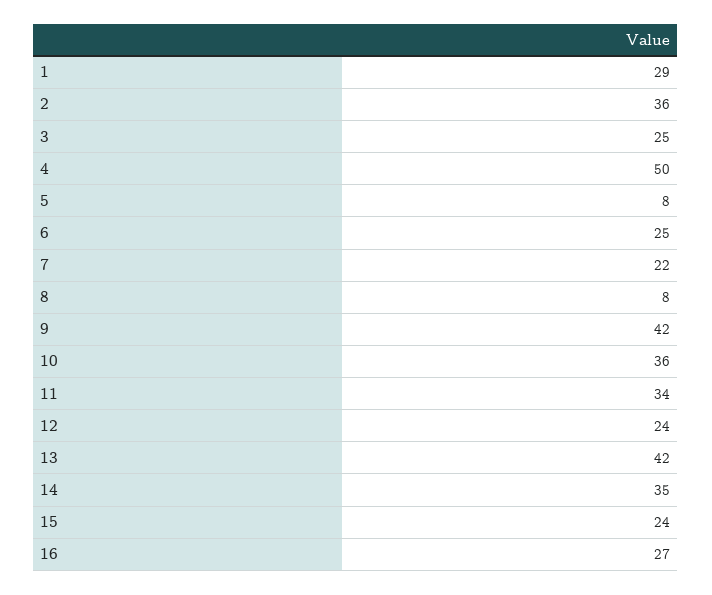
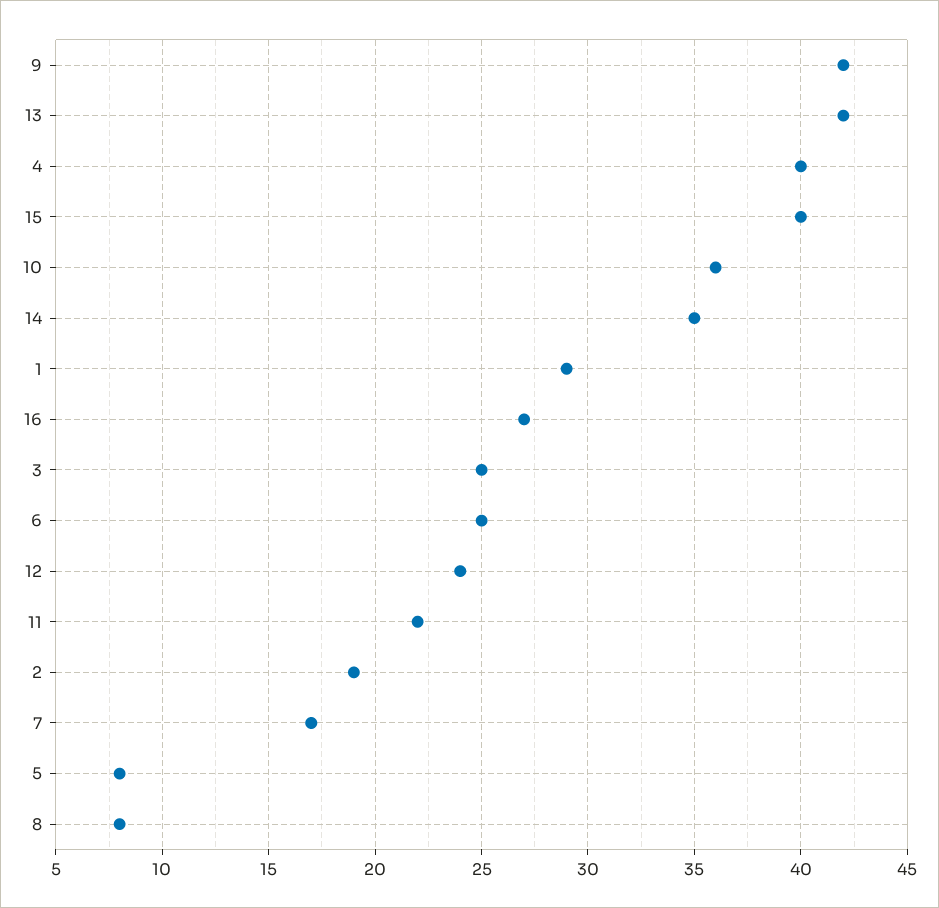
2: 36 -> 19
4: 50 -> 40
7: 22 -> 17
11: 34 -> 22
15: 24 -> 40

